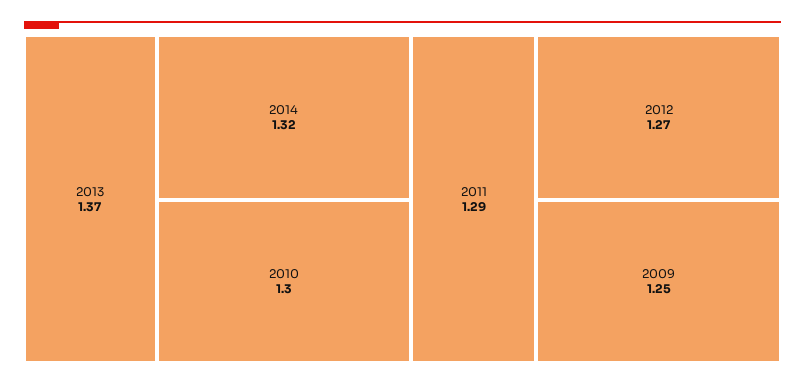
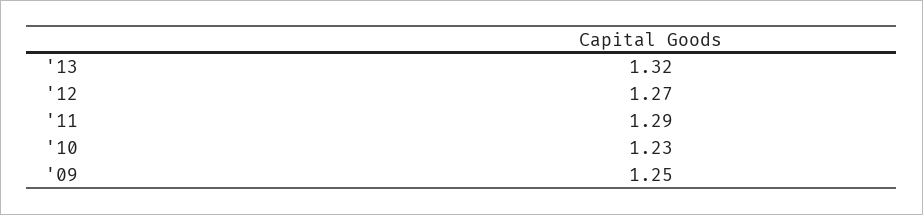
2013: 1.37 -> 1.32
2014: 1.32 -> none
2010: 1.3 -> 1.23

